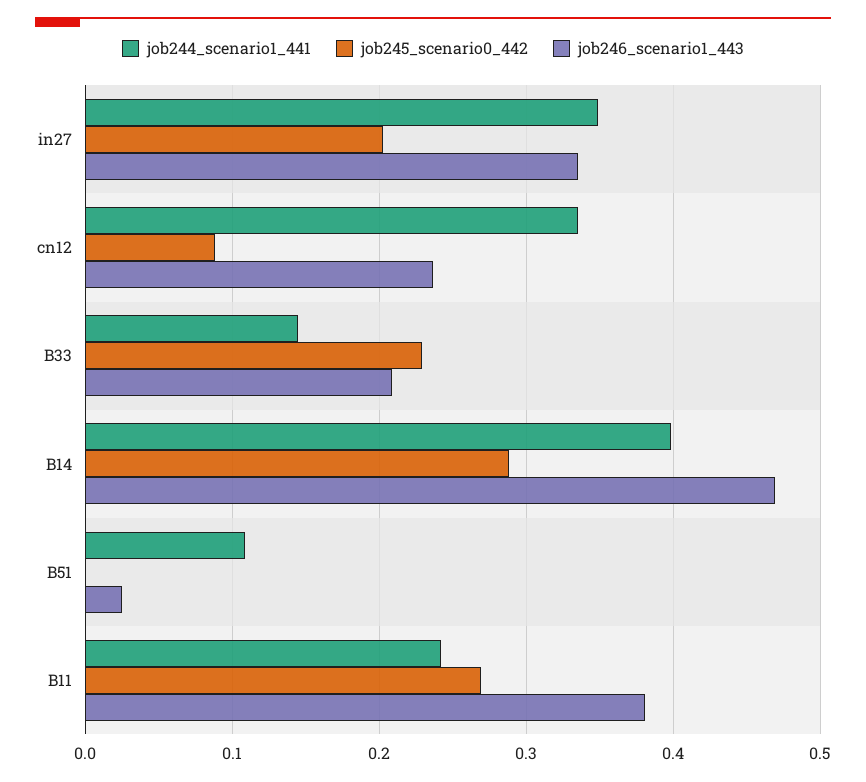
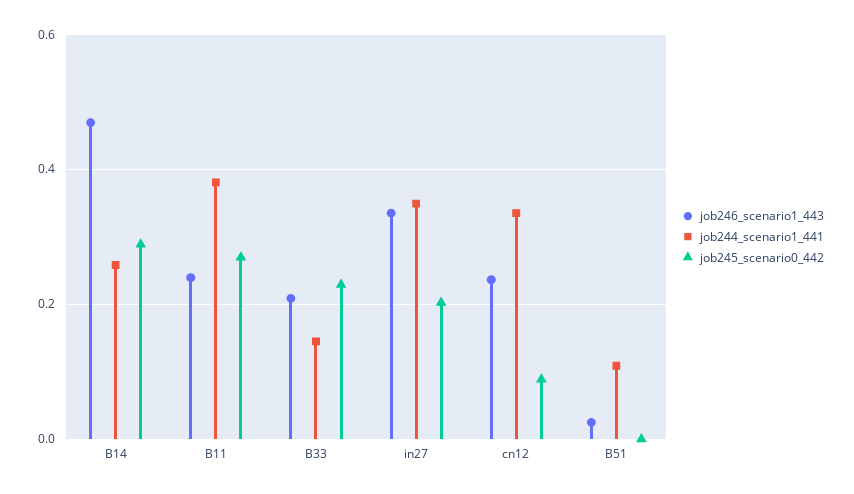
job244_scenario1_441, B14: 0.4 -> 0.26
job244_scenario1_441, B11: 0.24 -> 0.38
job246_scenario1_443, B11: 0.38 -> 0.24

